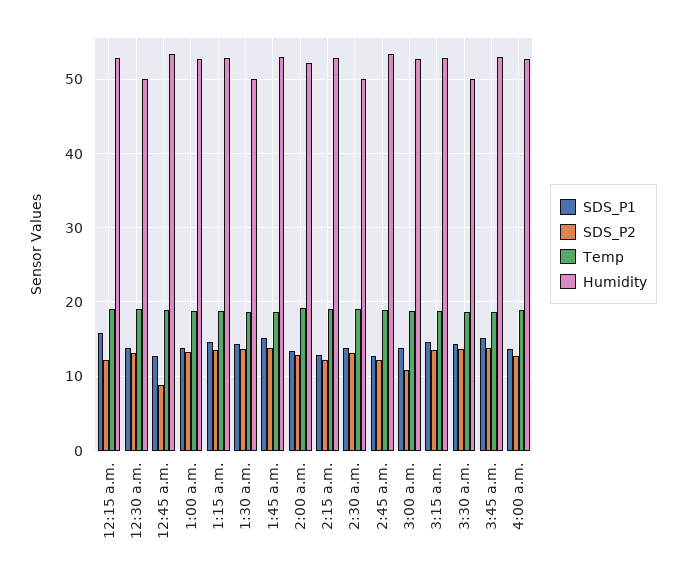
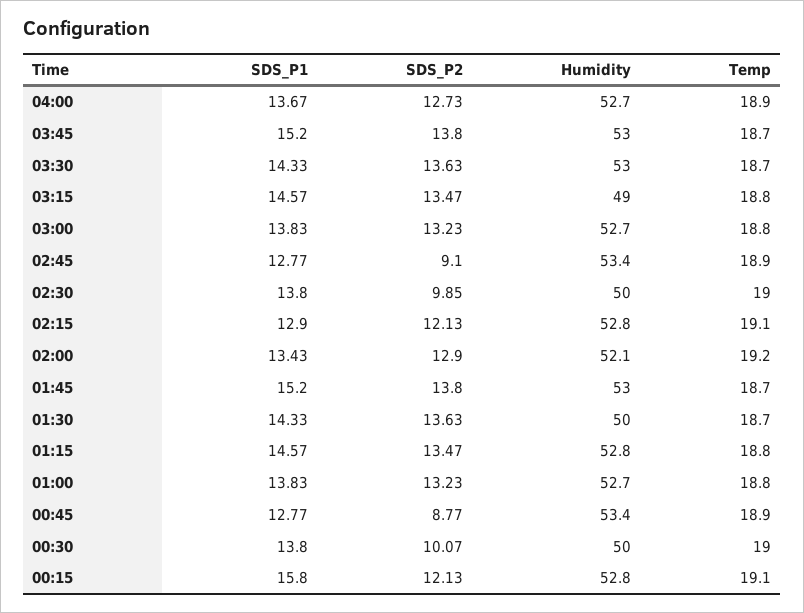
SDS_P2, 12:30 a.m.: 13 -> 10.07
SDS_P2, 2:30 a.m.: 13 -> 9.85
SDS_P2, 2:45 a.m.: 12 -> 9.1
SDS_P2, 3:00 a.m.: 11 -> 13.23
Humidity, 3:15 a.m.: 53 -> 49
Humidity, 3:30 a.m.: 50 -> 53

